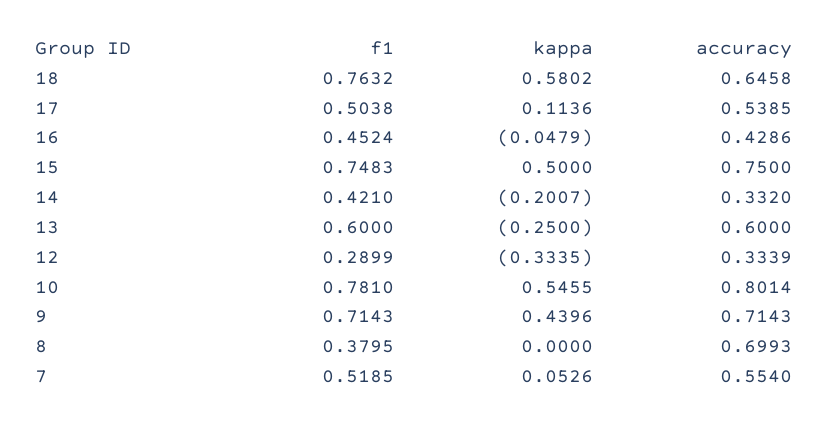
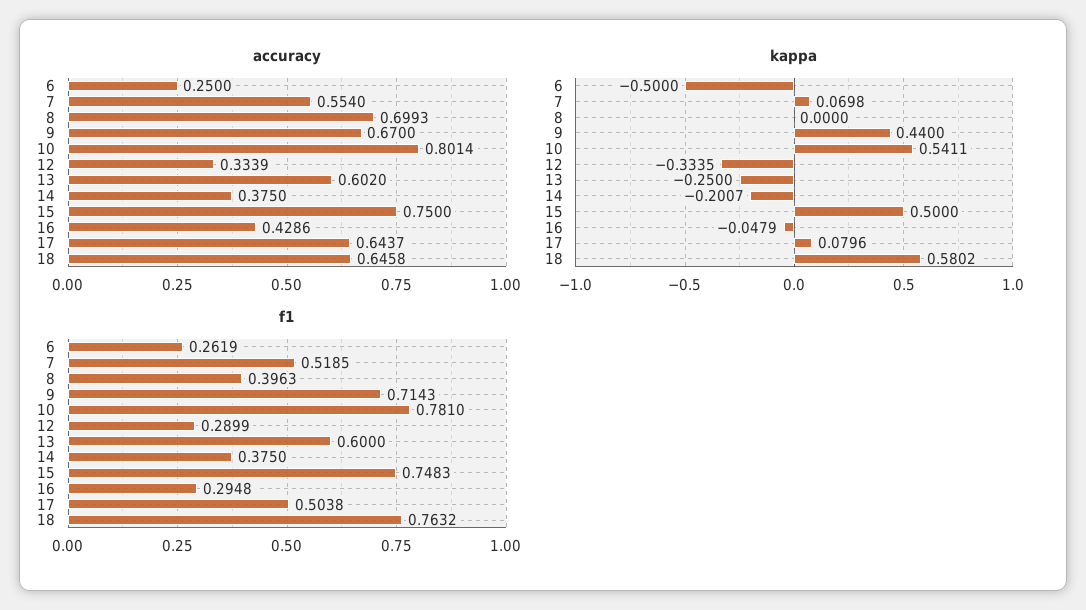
kappa, 17: 0.1136 -> 0.0796
accuracy, 17: 0.5385 -> 0.6437
f1, 16: 0.4524 -> 0.2948
f1, 14: 0.421 -> 0.375
accuracy, 14: 0.332 -> 0.375
accuracy, 13: 0.6 -> 0.602
kappa, 10: 0.5455 -> 0.5411
kappa, 9: 0.4396 -> 0.44
accuracy, 9: 0.7143 -> 0.67
f1, 8: 0.3795 -> 0.3963
kappa, 7: 0.0526 -> 0.0698
accuracy, 6: none -> 0.25
kappa, 6: none -> -0.5
f1, 6: none -> 0.2619

